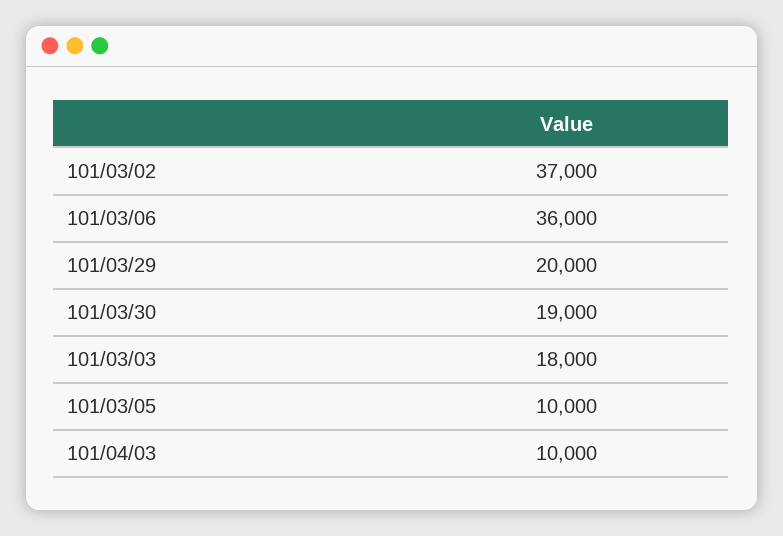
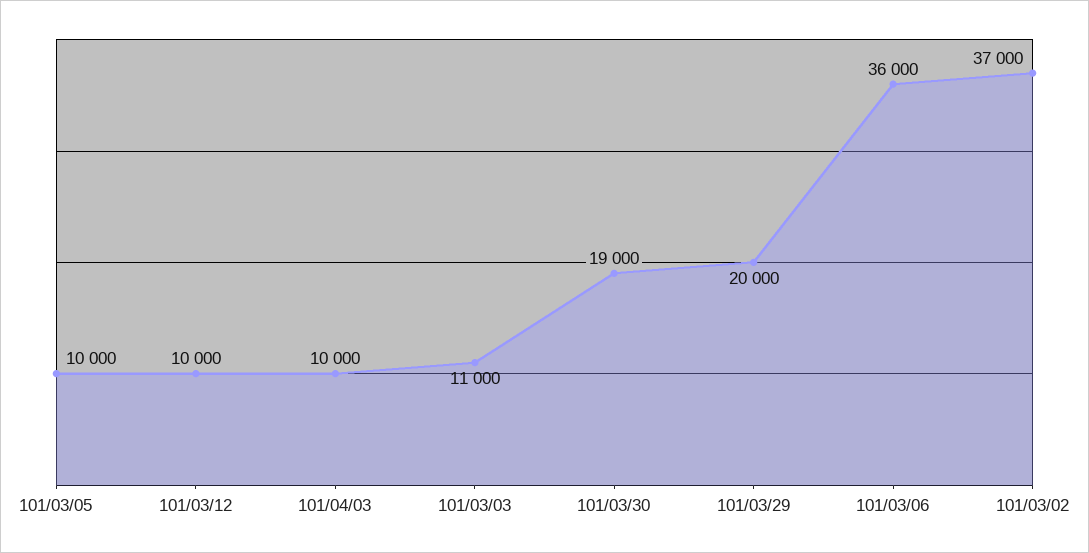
101/03/03: 18000 -> 11000
101/03/12: none -> 10000

